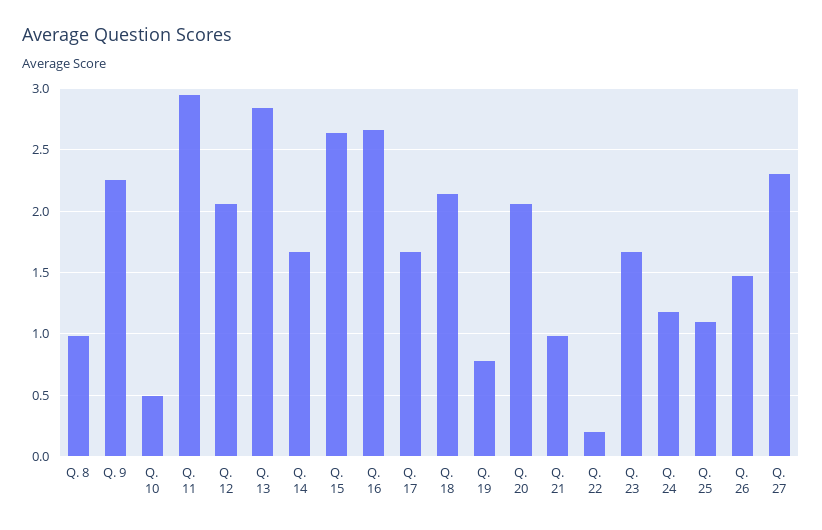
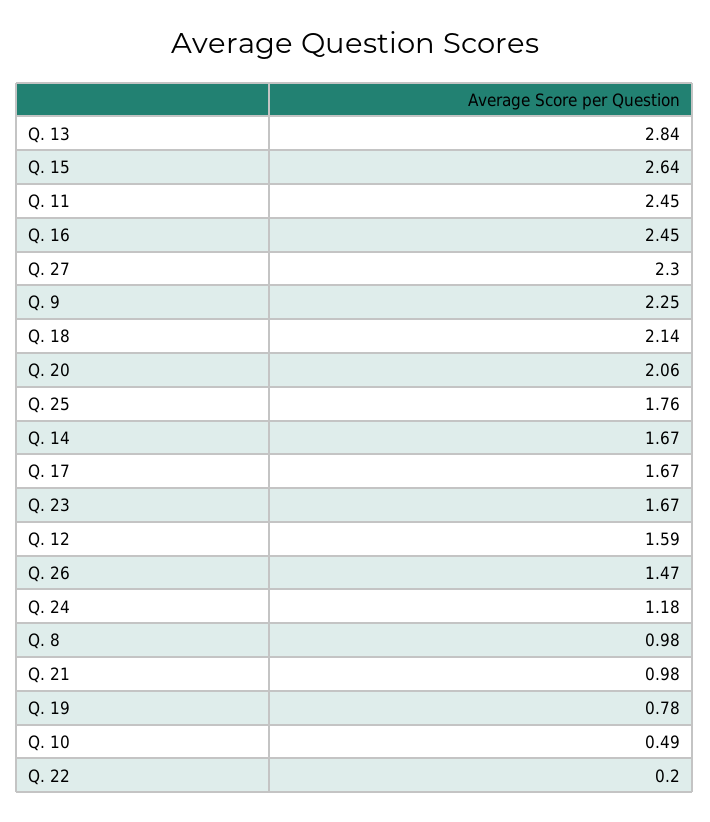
Q. 11: 2.95 -> 2.45
Q. 12: 2.05 -> 1.59
Q. 16: 2.65 -> 2.45
Q. 25: 1.1 -> 1.76

